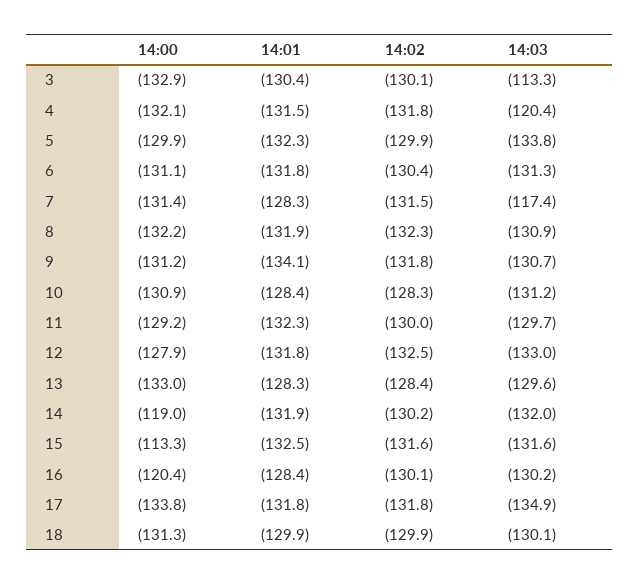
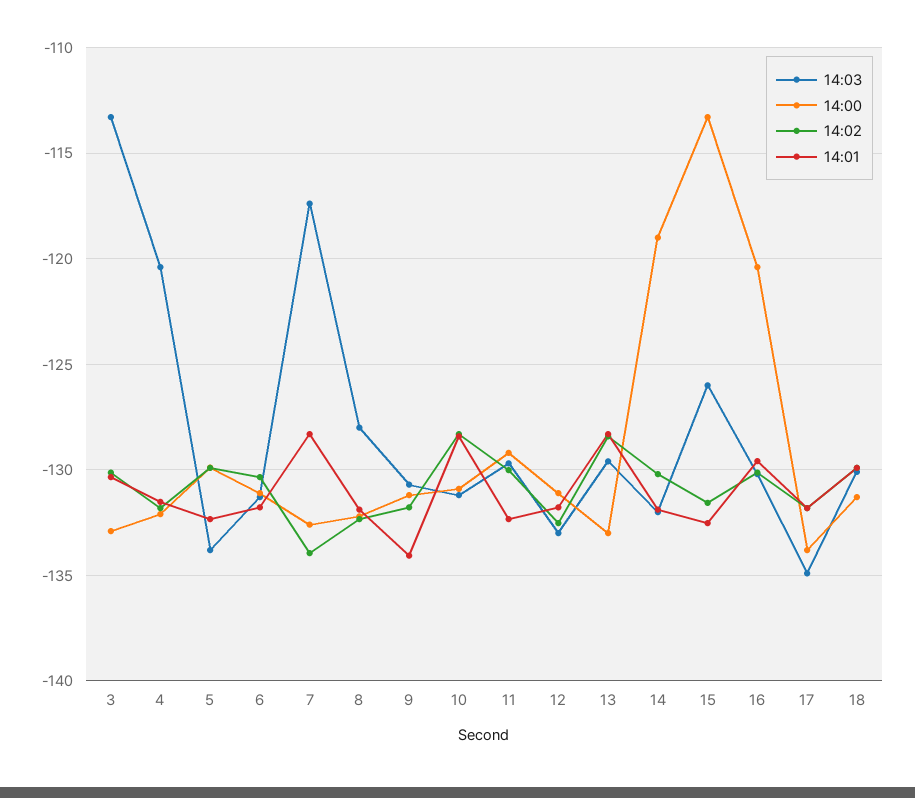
14:00, 7: -131.4 -> -132.5
14:02, 7: -131.5 -> -134
14:03, 8: -130.9 -> -128
14:00, 12: -127.9 -> -131
14:03, 15: -131.6 -> -126
14:01, 16: -128.4 -> -129.5

